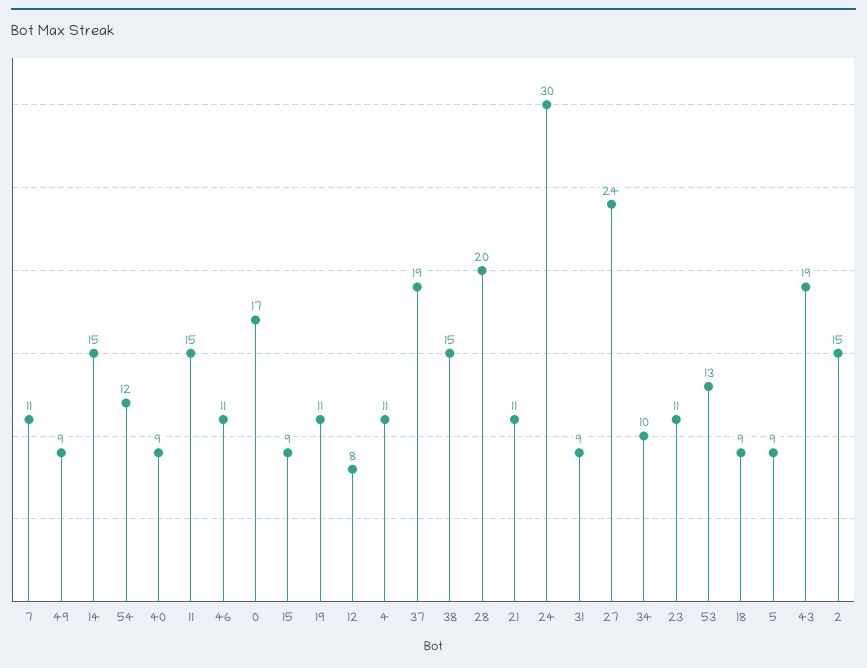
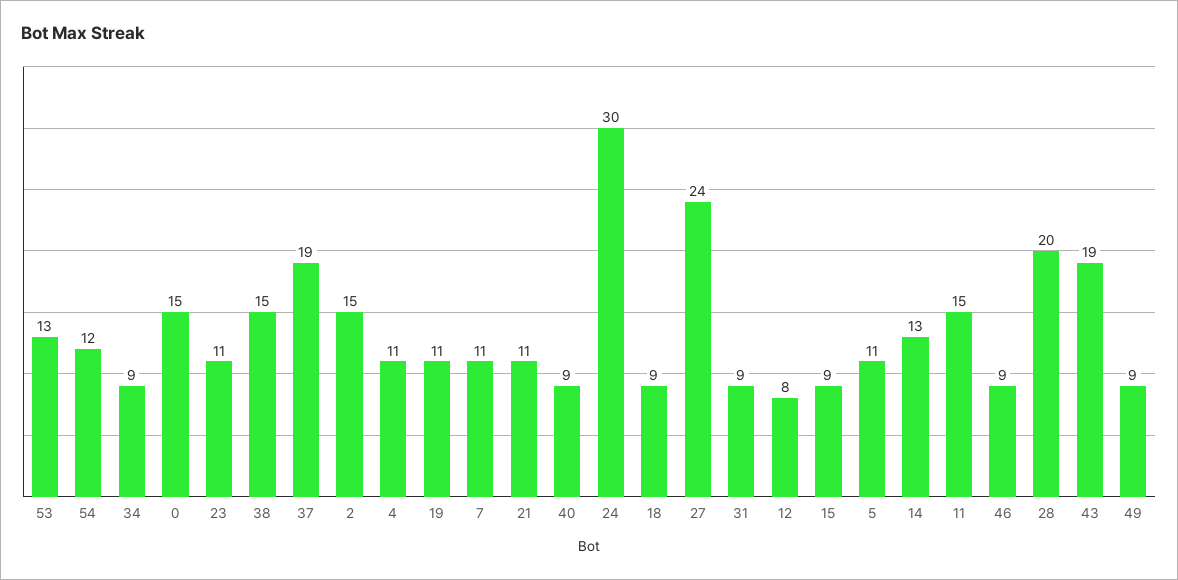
14: 15 -> 13
46: 11 -> 9
0: 17 -> 15
34: 10 -> 9
5: 9 -> 11

